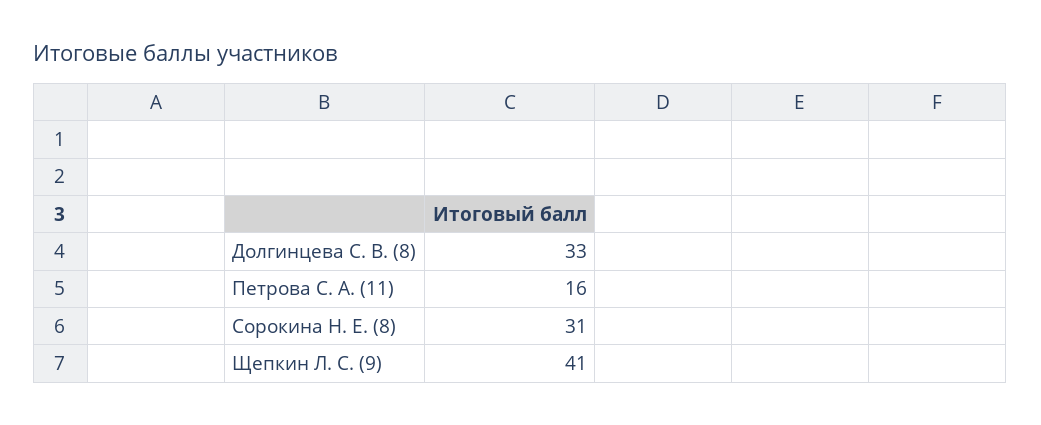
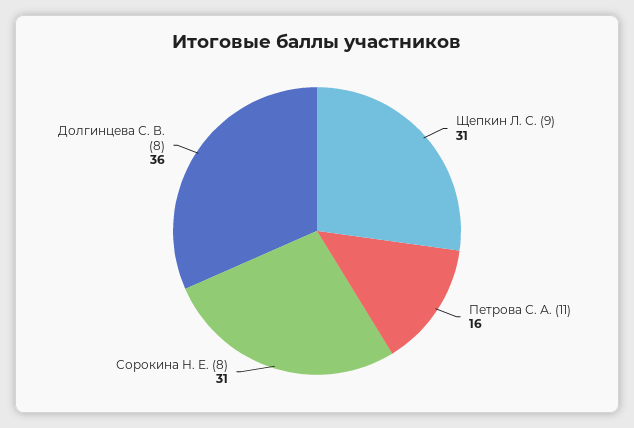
Долгинцева С. В. (8): 33 -> 36
Щепкин Л. С. (9): 41 -> 31

